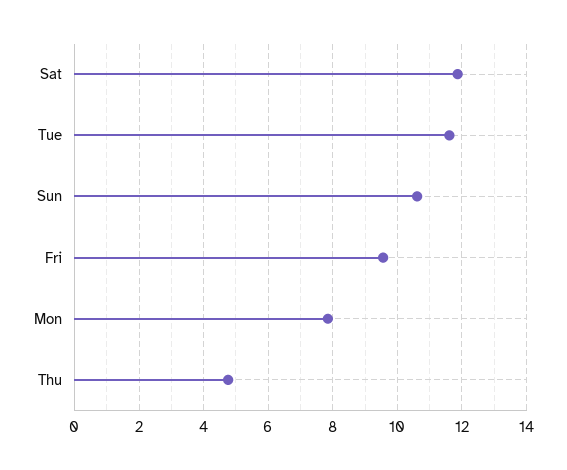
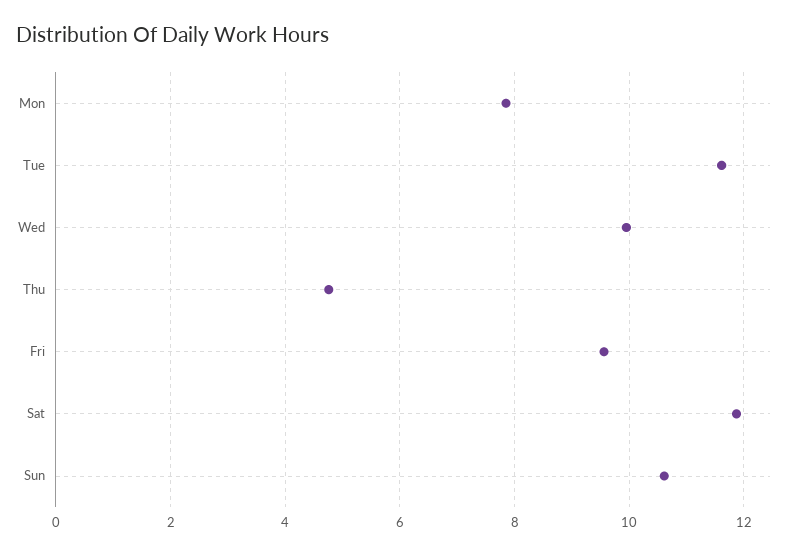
Wed: none -> 10

